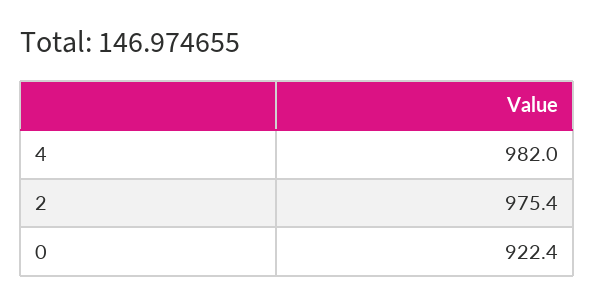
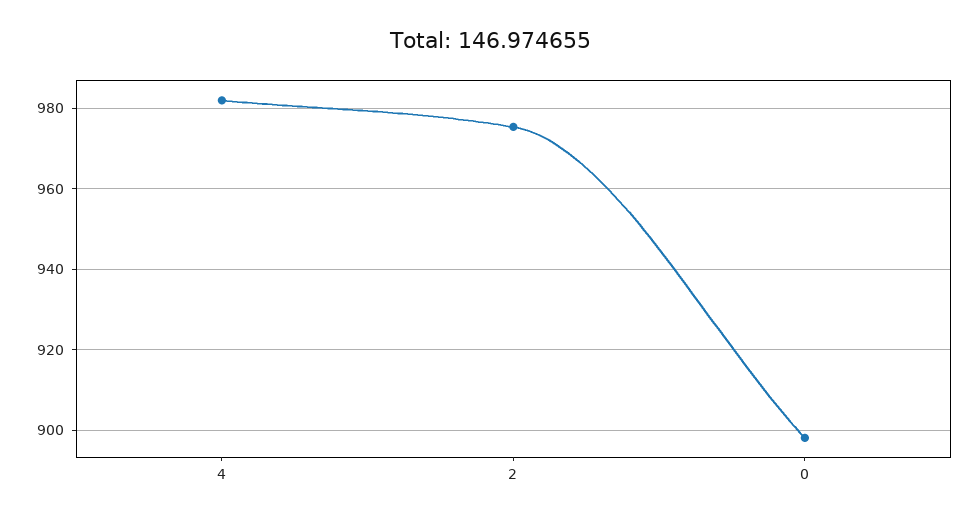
0: 922.4 -> 898

